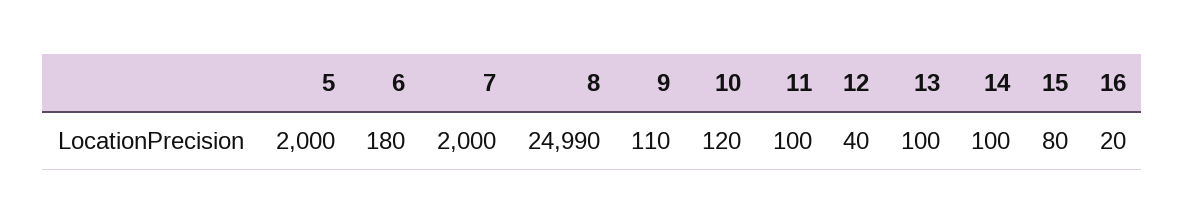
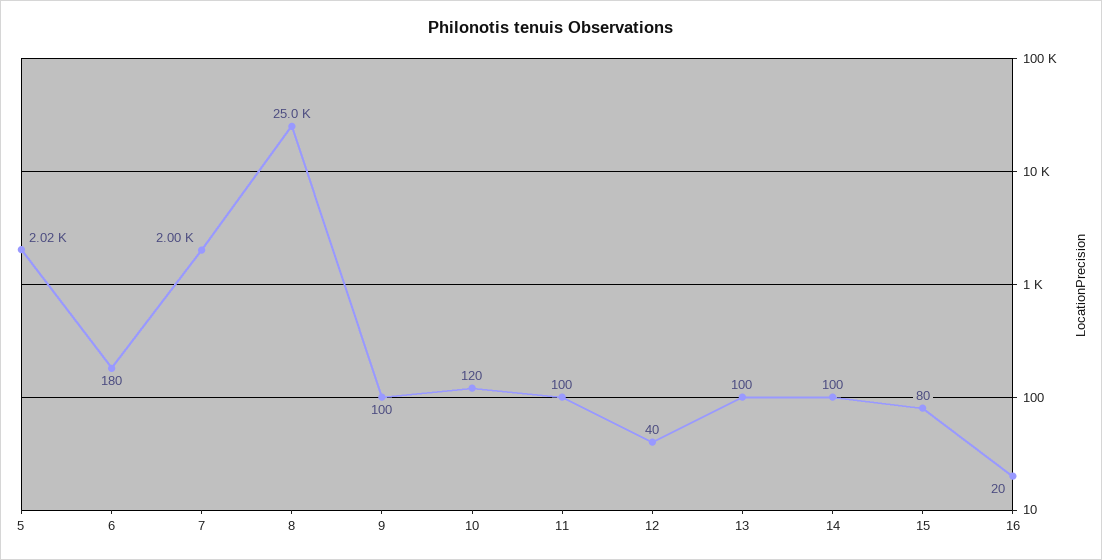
5: 2000 -> 2020
8: 24990 -> 25000
9: 110 -> 100

